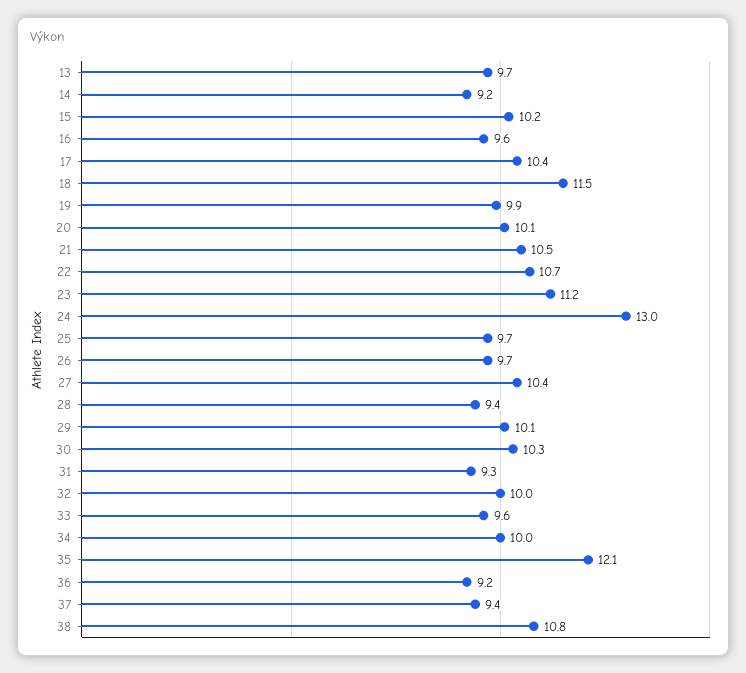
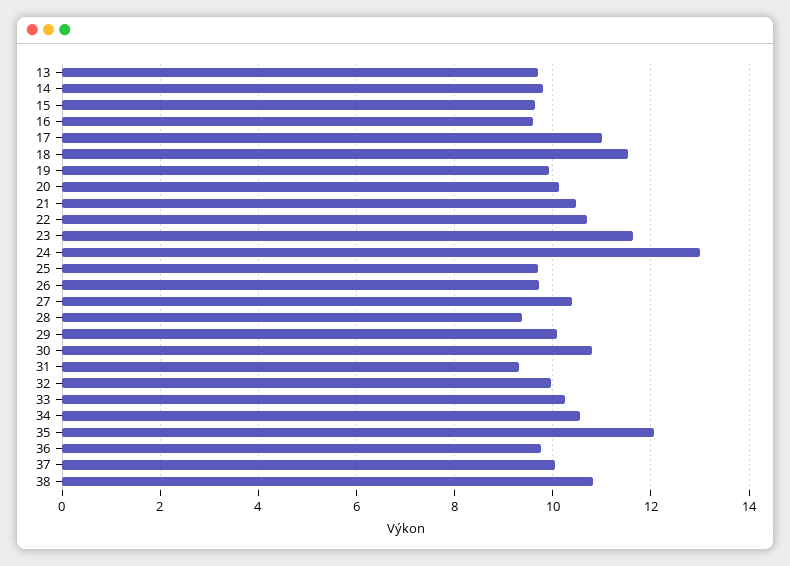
14: 9.2 -> 9.8
15: 10.2 -> 9.6
17: 10.4 -> 11
23: 11.2 -> 11.6
30: 10.3 -> 10.8
33: 9.6 -> 10.2
34: 10 -> 10.6
36: 9.2 -> 9.8
37: 9.4 -> 10

